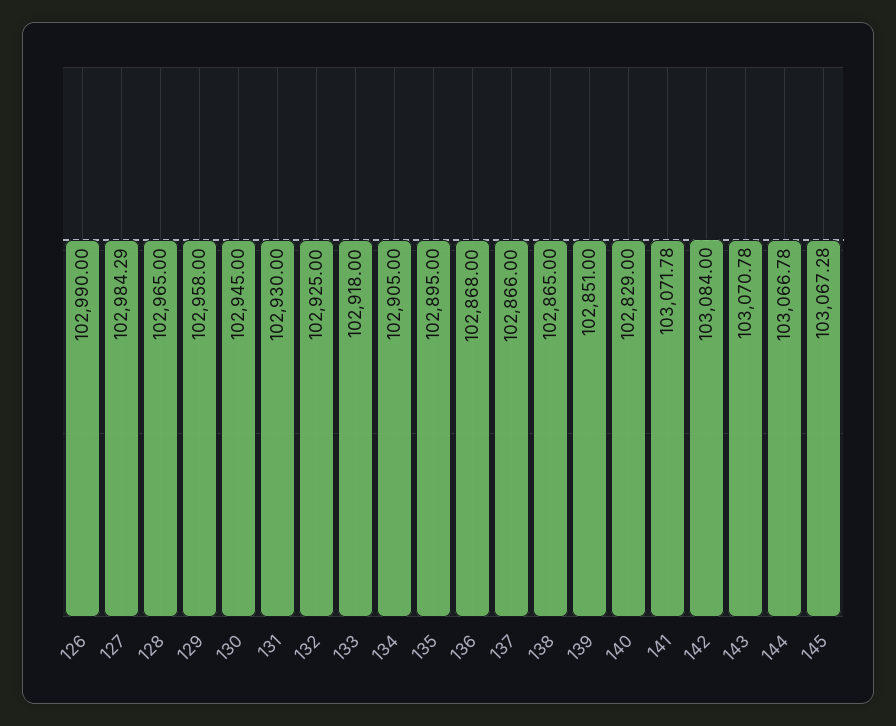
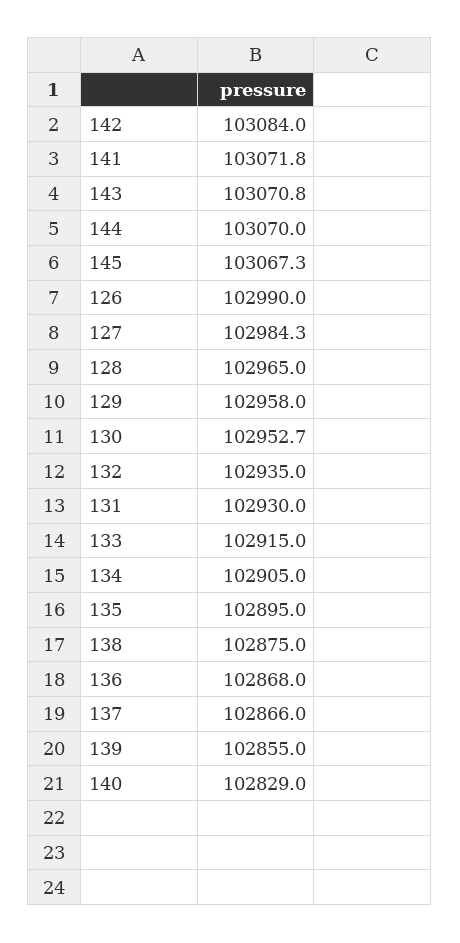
130: 102945 -> 102952.7
132: 102925 -> 102935
133: 102918 -> 102915
138: 102865 -> 102875
139: 102851 -> 102855
144: 103066.78 -> 103070

